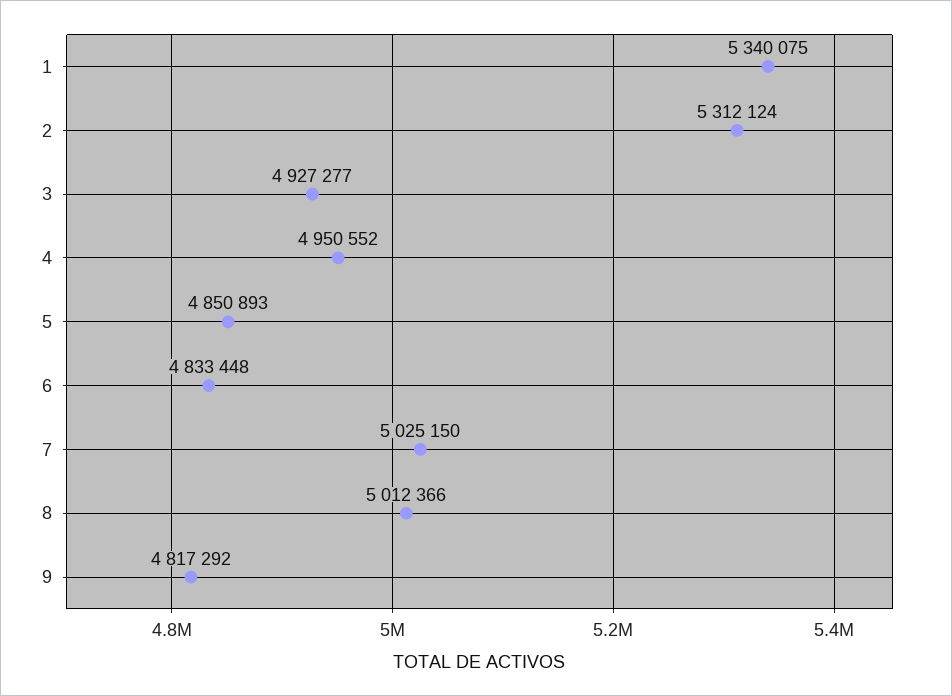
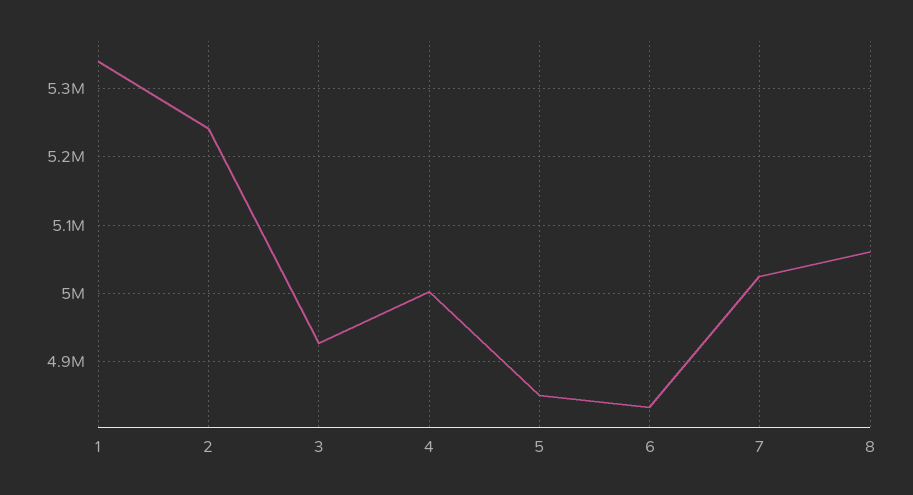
2: 5312124 -> 5240000
4: 4950552 -> 5000000
8: 5012366 -> 5060000
9: 4817292 -> none

